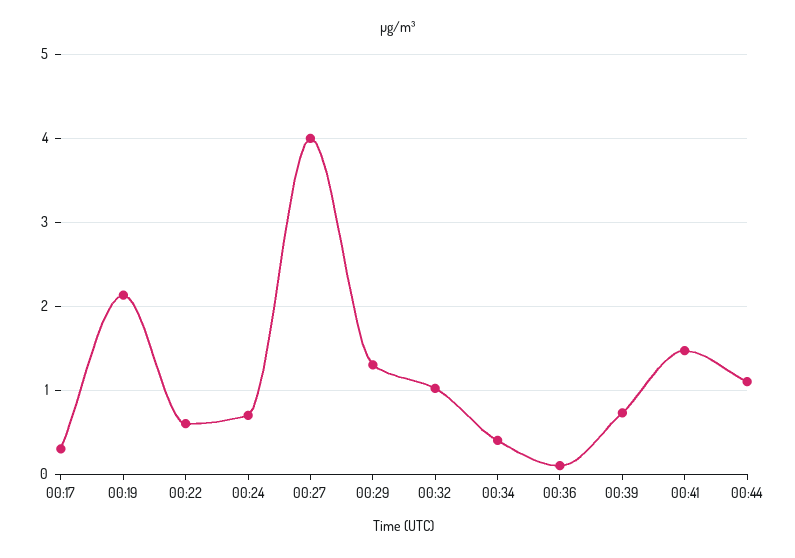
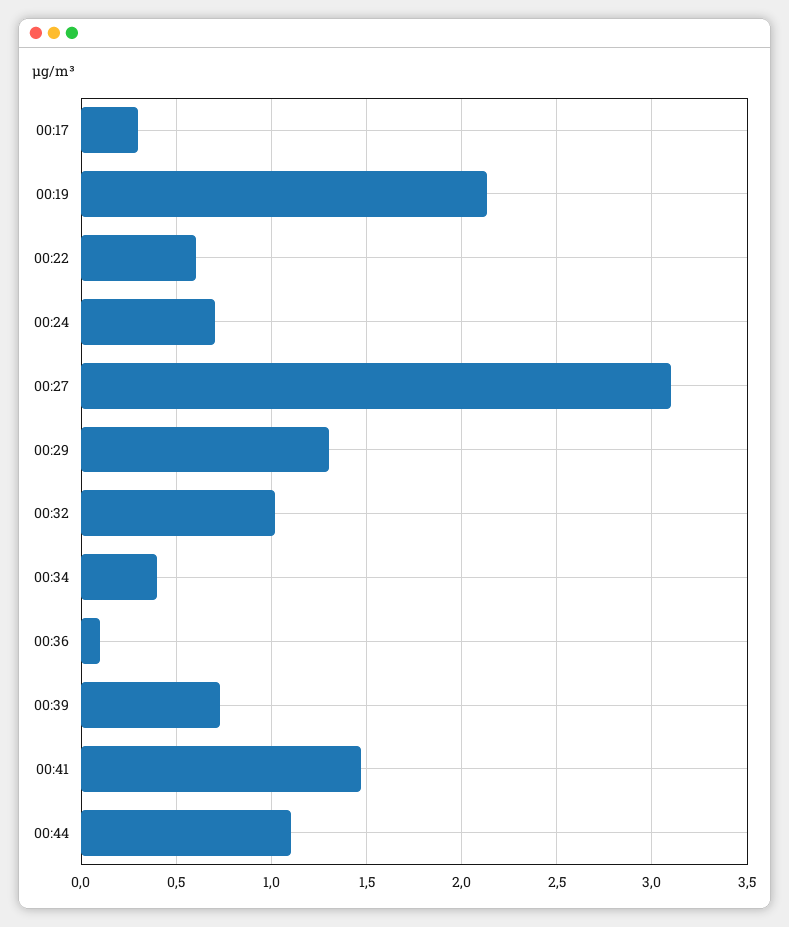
00:27: 4 -> 3.1

